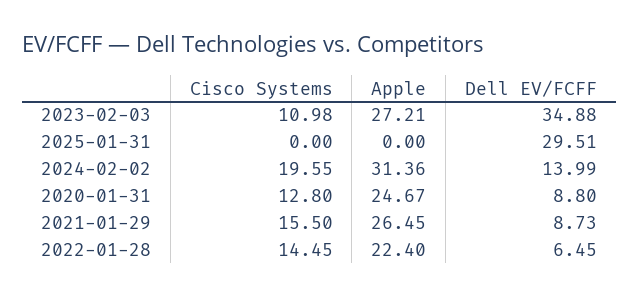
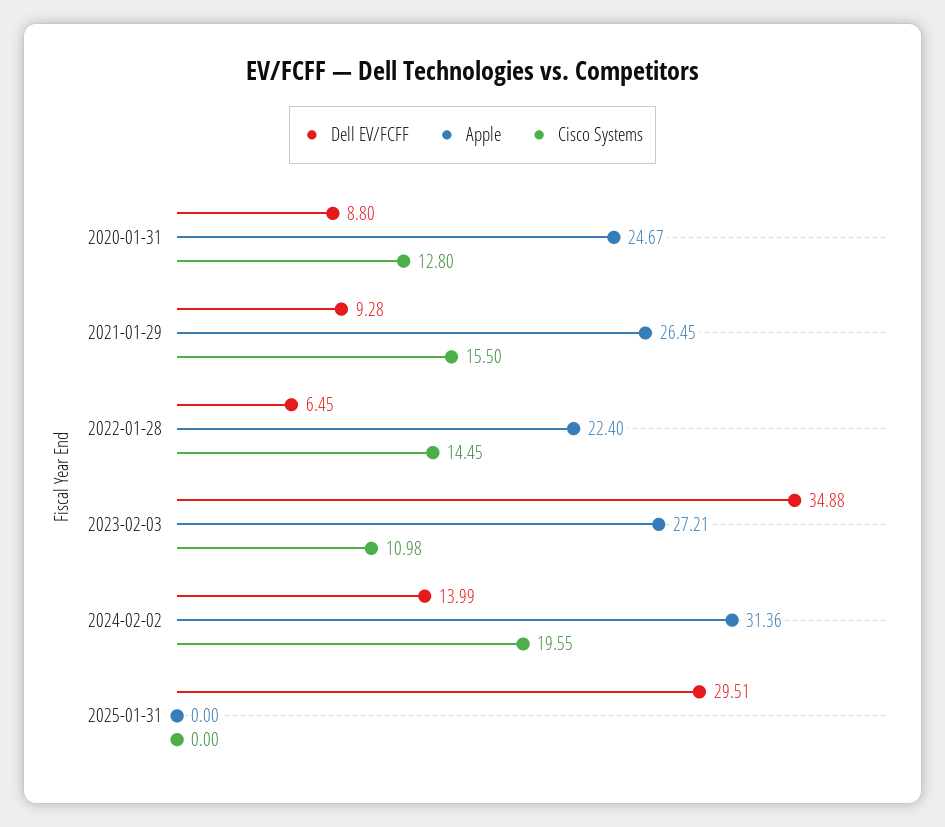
Dell EV/FCFF, 2021-01-29: 8.73 -> 9.28

